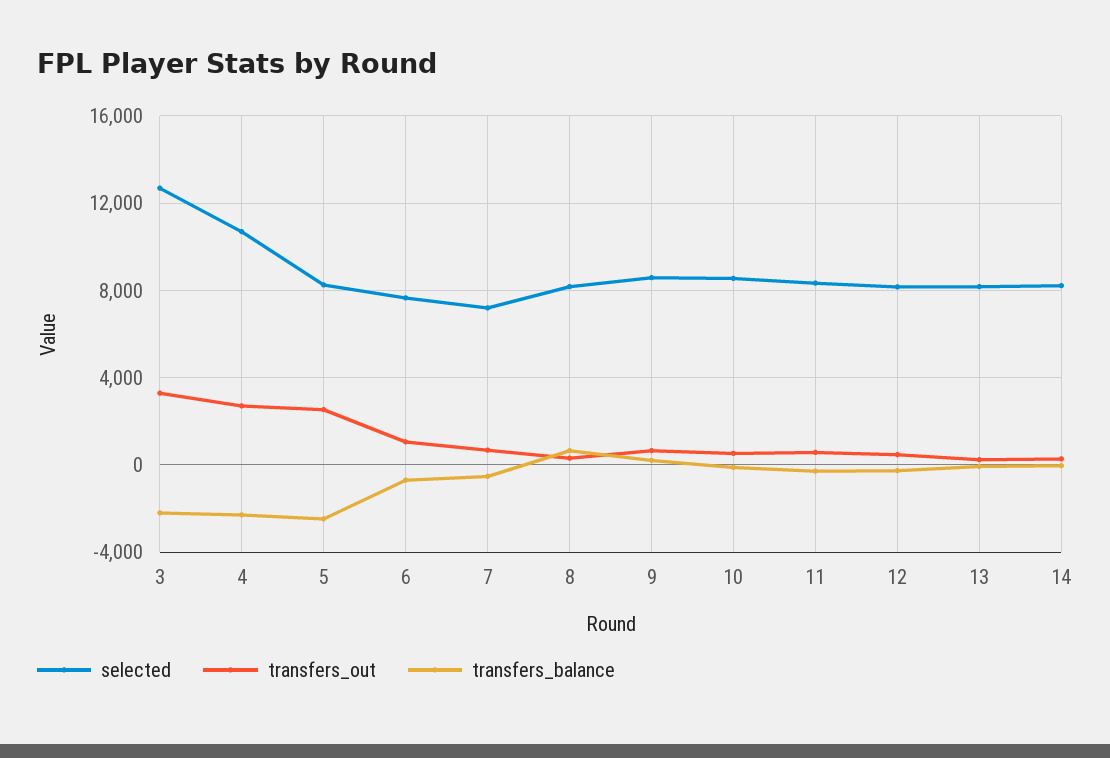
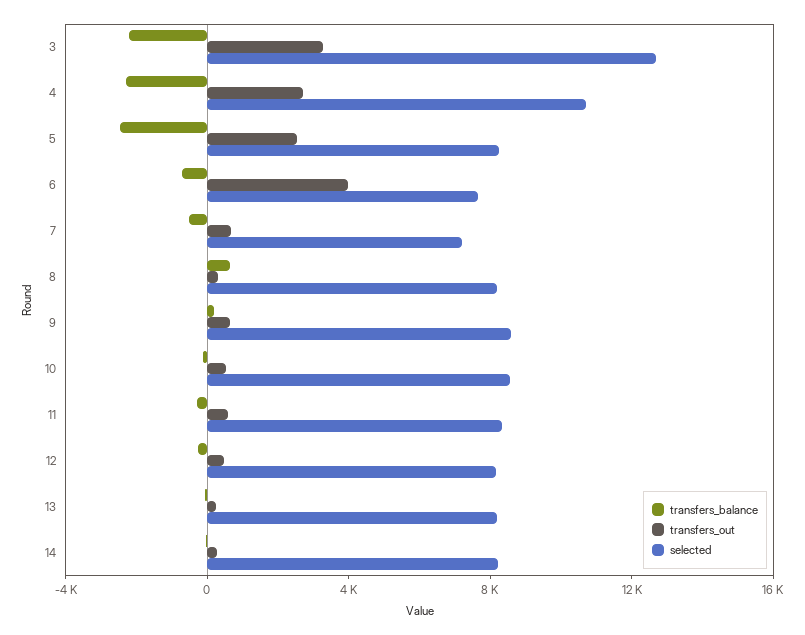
transfers_out, 6: 1000 -> 4000

